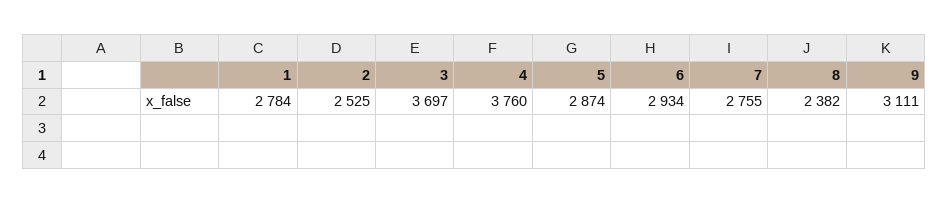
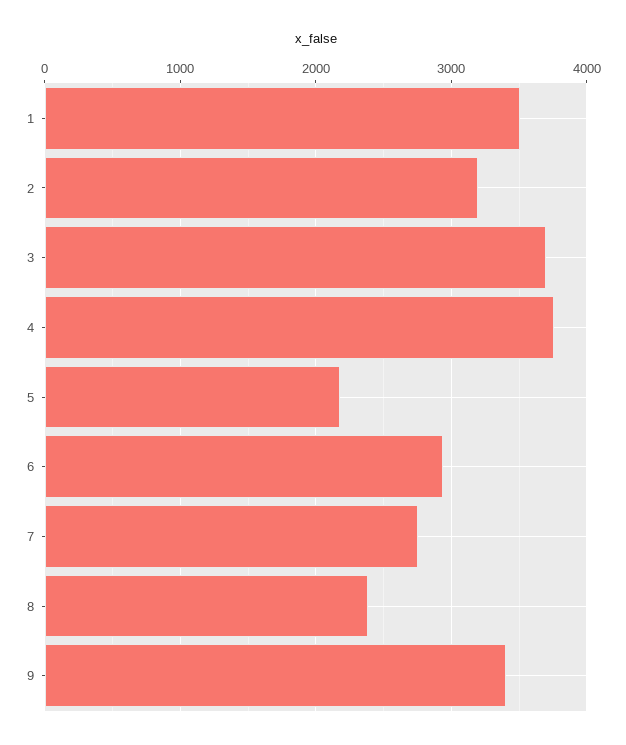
1: 2784 -> 3500
2: 2525 -> 3200
5: 2874 -> 2200
9: 3111 -> 3400

